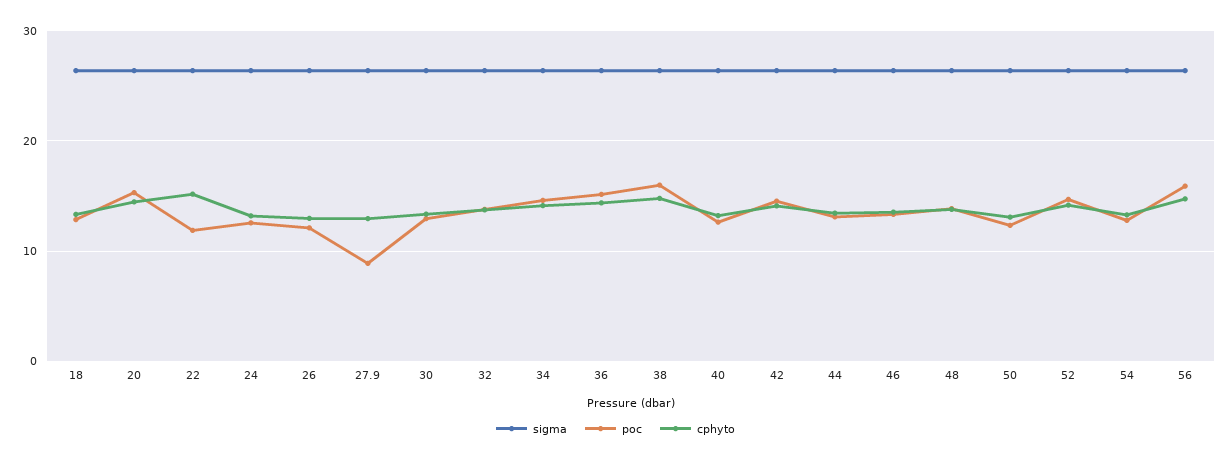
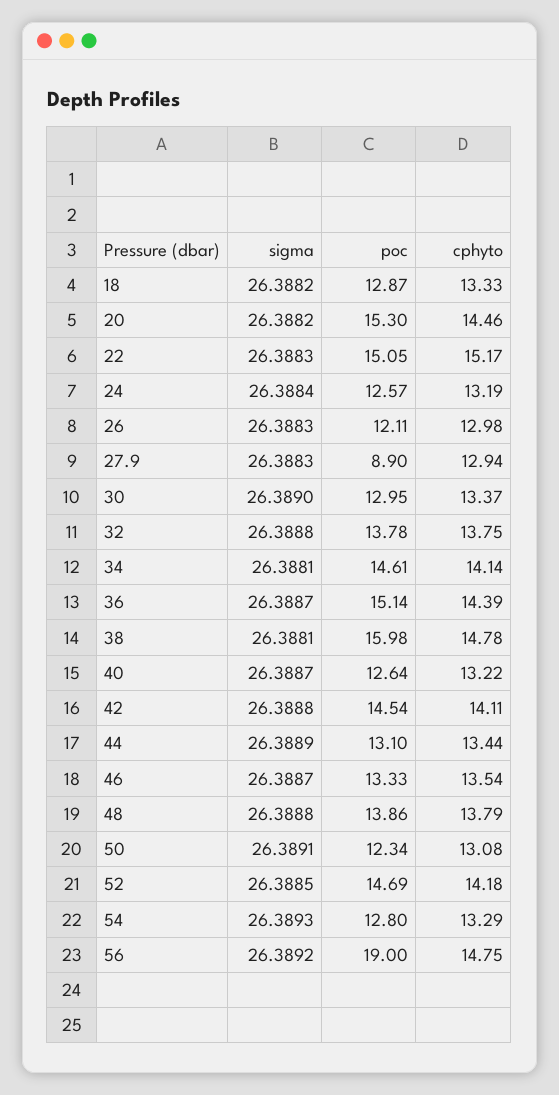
poc, 22: 12 -> 15.05
poc, 56: 16 -> 19

